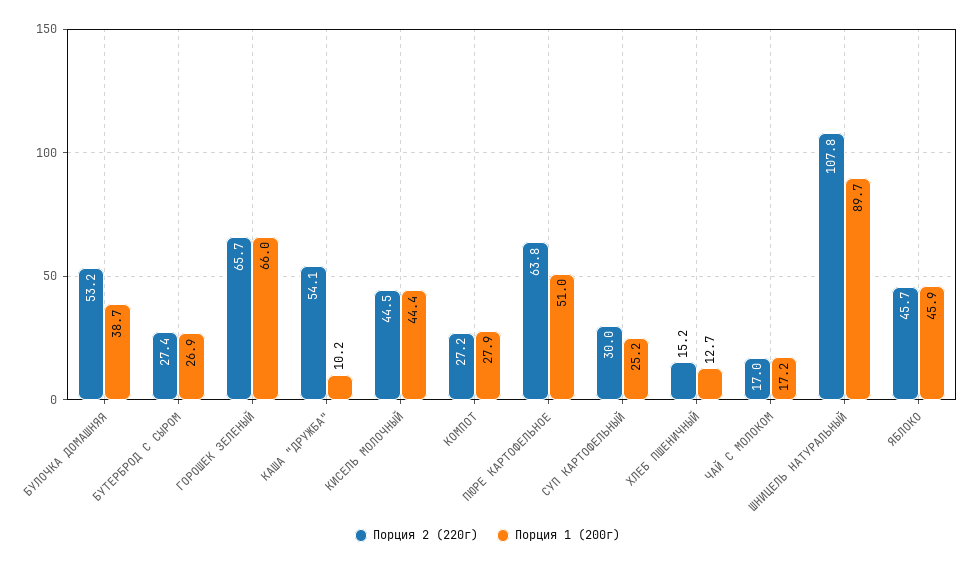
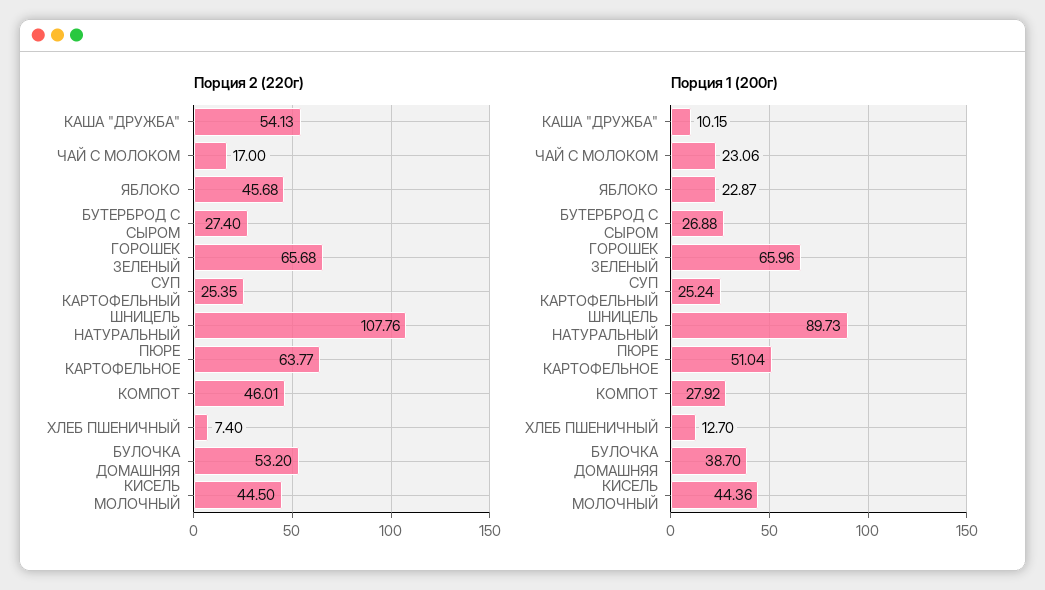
Порция 2 (220г), КОМПОТ: 27.2 -> 46.01
Порция 2 (220г), СУП КАРТОФЕЛЬНЫЙ: 30 -> 25.35
Порция 2 (220г), ХЛЕБ ПШЕНИЧНЫЙ: 15.2 -> 7.4
Порция 1 (200г), ЧАЙ С МОЛОКОМ: 17.2 -> 23.06
Порция 1 (200г), ЯБЛОКО: 45.9 -> 22.87

